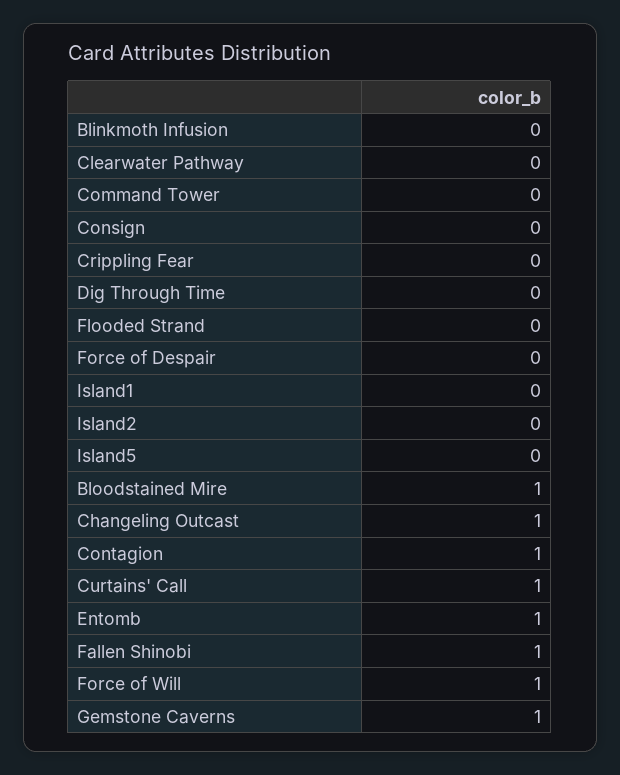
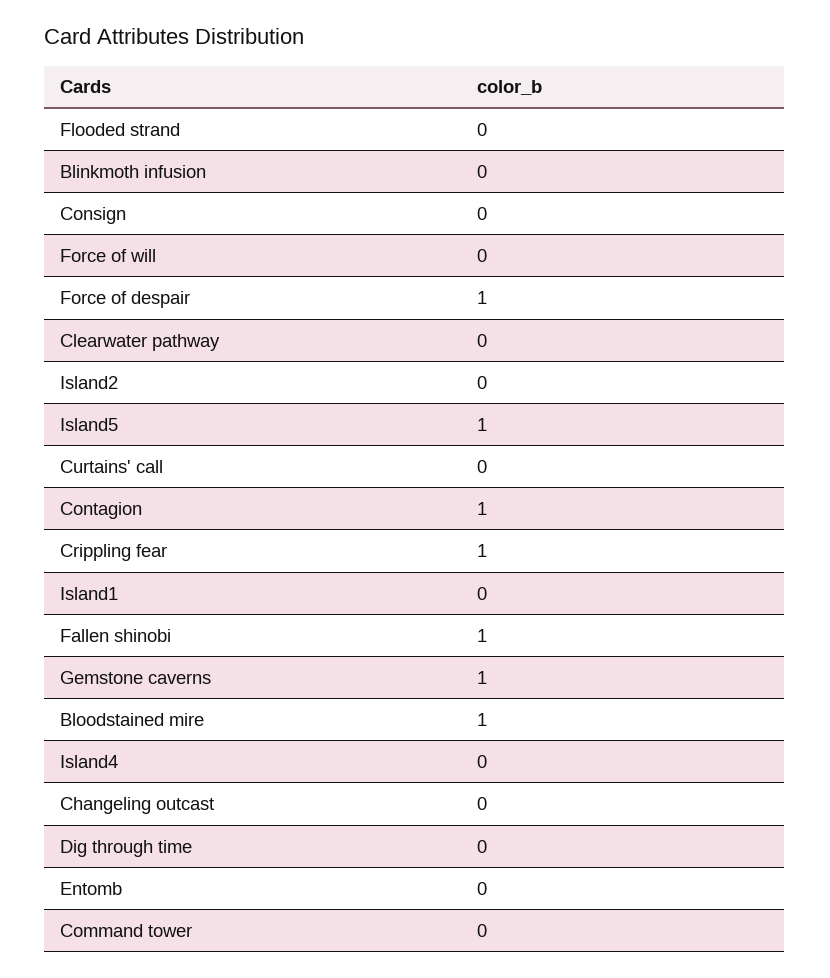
Crippling Fear: 0 -> 1
Force of Despair: 0 -> 1
Island5: 0 -> 1
Changeling Outcast: 1 -> 0
Curtains' Call: 1 -> 0
Entomb: 1 -> 0
Force of Will: 1 -> 0
Island4: none -> 0

